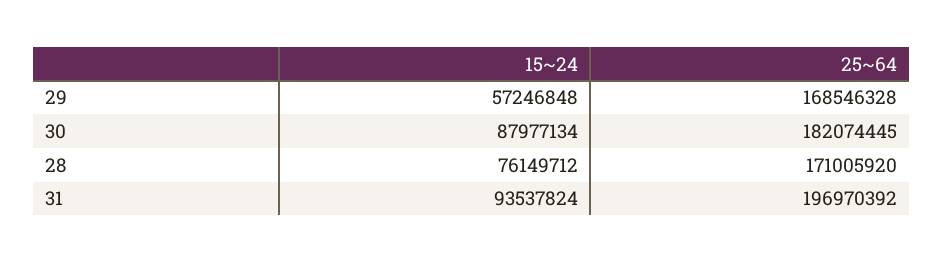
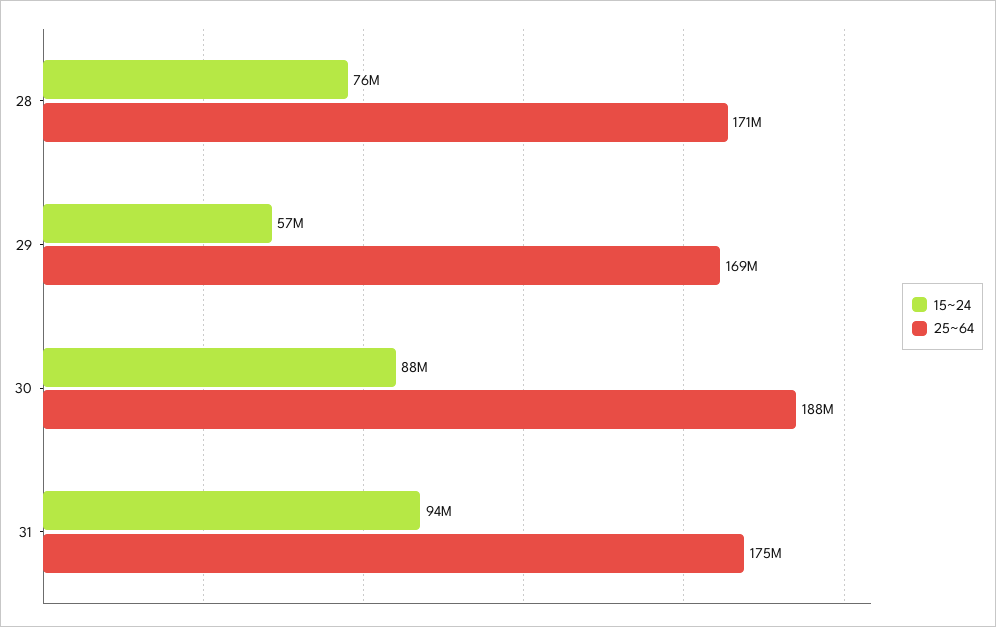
25~64, 30: 182074445 -> 188000000
25~64, 31: 196970392 -> 175000000

